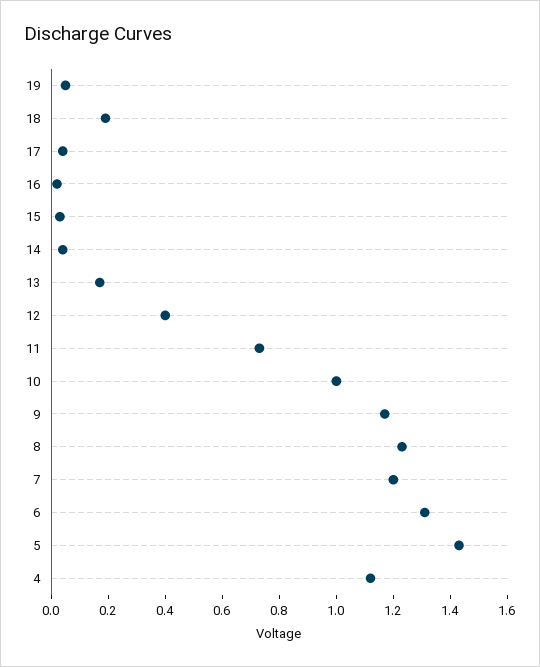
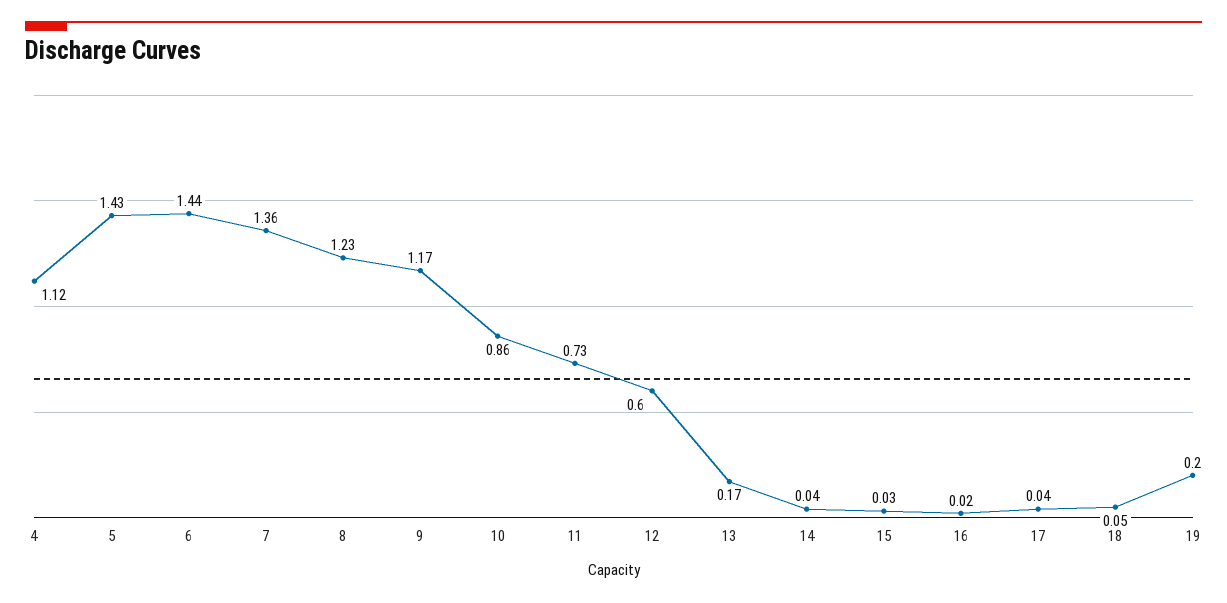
19: 0.05 -> 0.2
18: 0.2 -> 0.05
12: 0.4 -> 0.6
10: 1 -> 0.86
7: 1.2 -> 1.36
6: 1.3 -> 1.44

